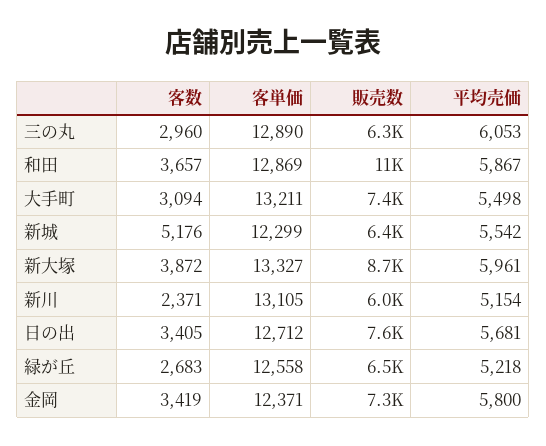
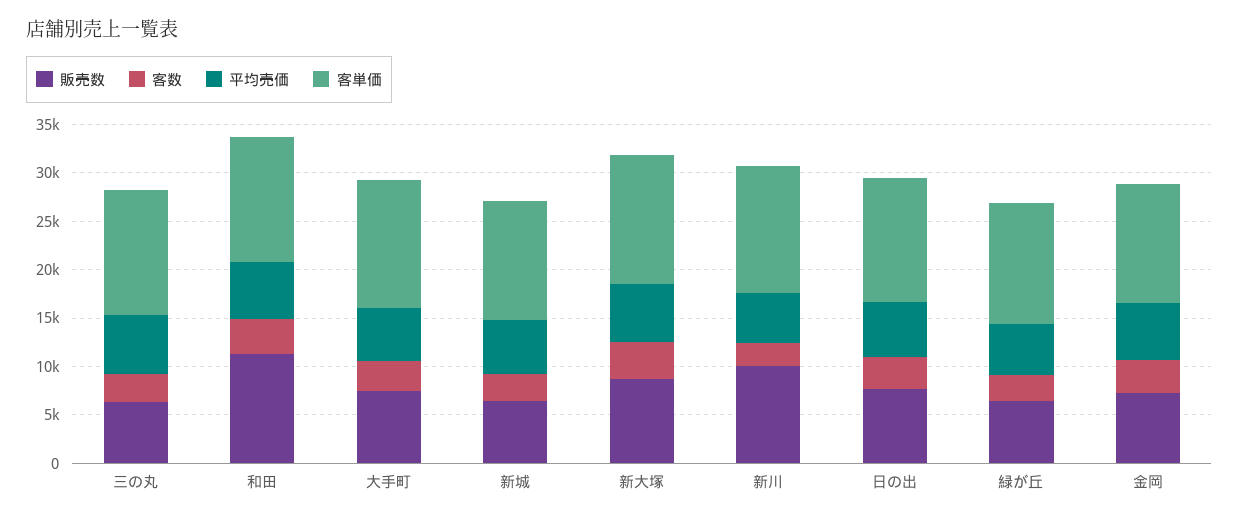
客数, 新城: 5176 -> 3000
販売数, 新川: 6000 -> 10000

